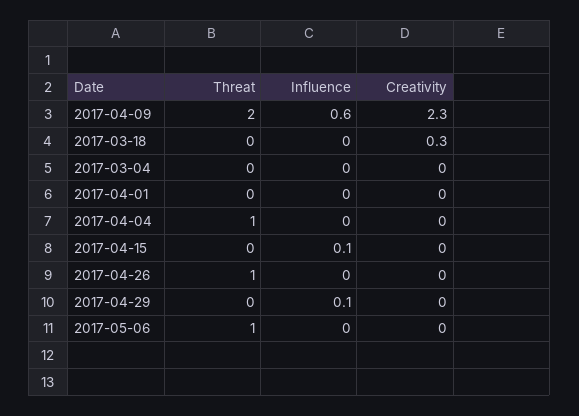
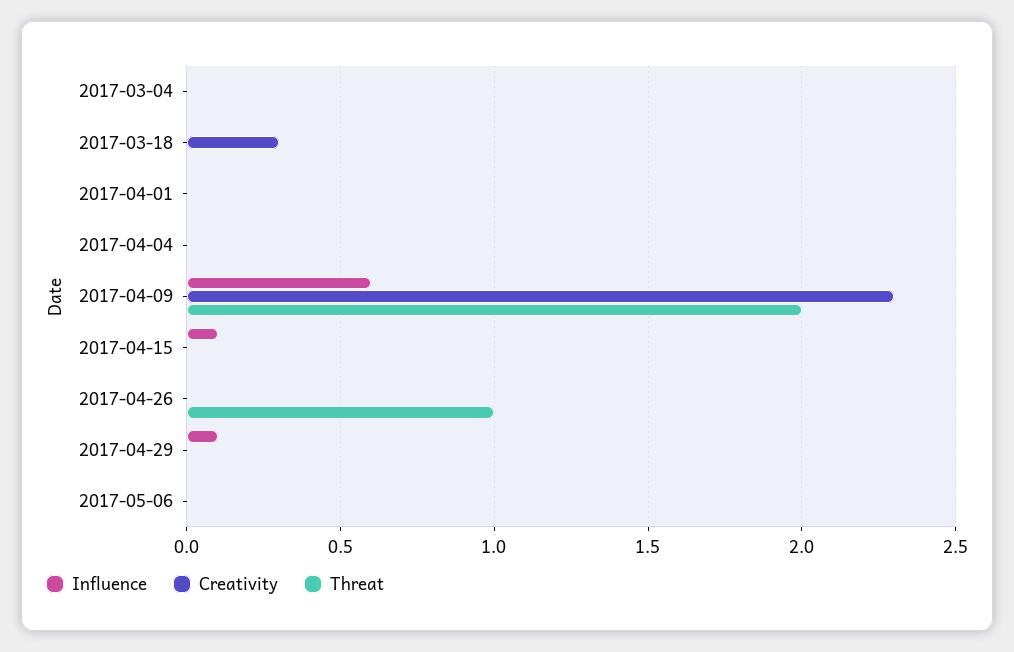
Threat, 2017-04-04: 1 -> 0
Threat, 2017-05-06: 1 -> 0

